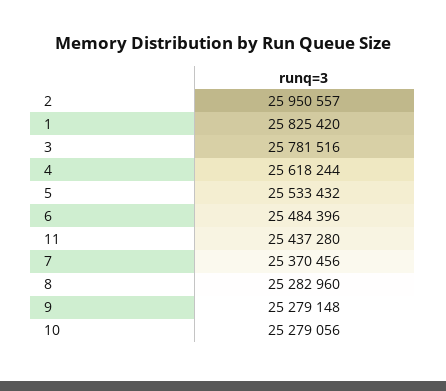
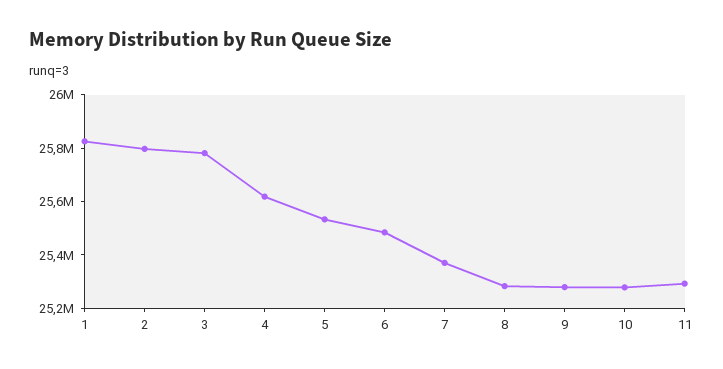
2: 25950557 -> 25800000
11: 25437280 -> 25300000

